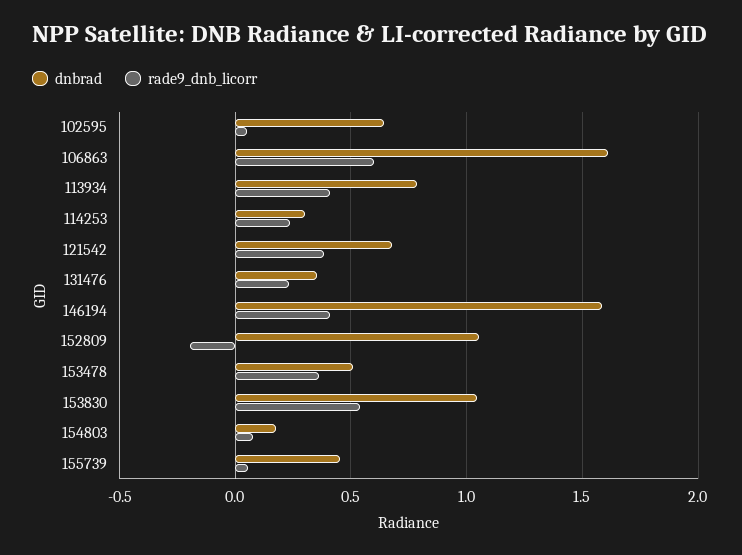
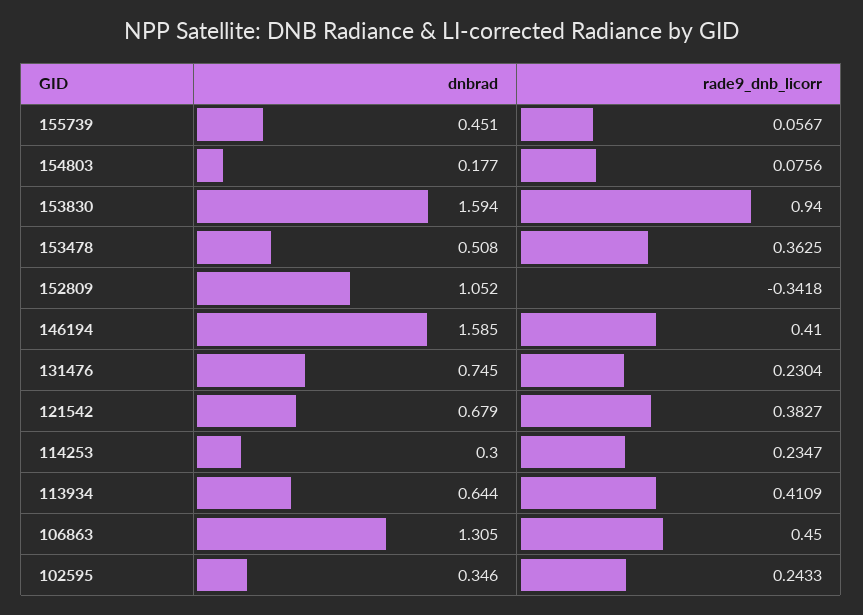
dnbrad, 102595: 0.65 -> 0.346
rade9_dnb_licorr, 102595: 0.05 -> 0.2433
dnbrad, 106863: 1.6 -> 1.305
rade9_dnb_licorr, 106863: 0.6 -> 0.45
dnbrad, 113934: 0.8 -> 0.644
dnbrad, 131476: 0.35 -> 0.745
rade9_dnb_licorr, 152809: -0.2 -> -0.3418
dnbrad, 153830: 1.05 -> 1.594
rade9_dnb_licorr, 153830: 0.55 -> 0.94

